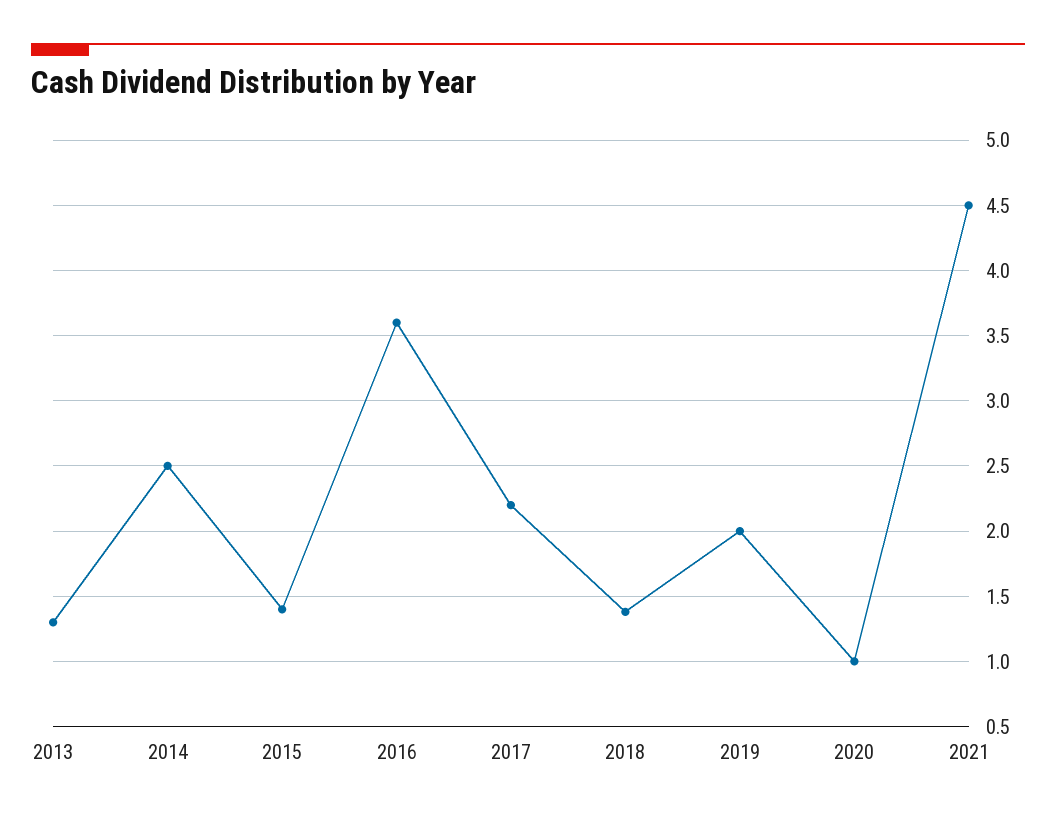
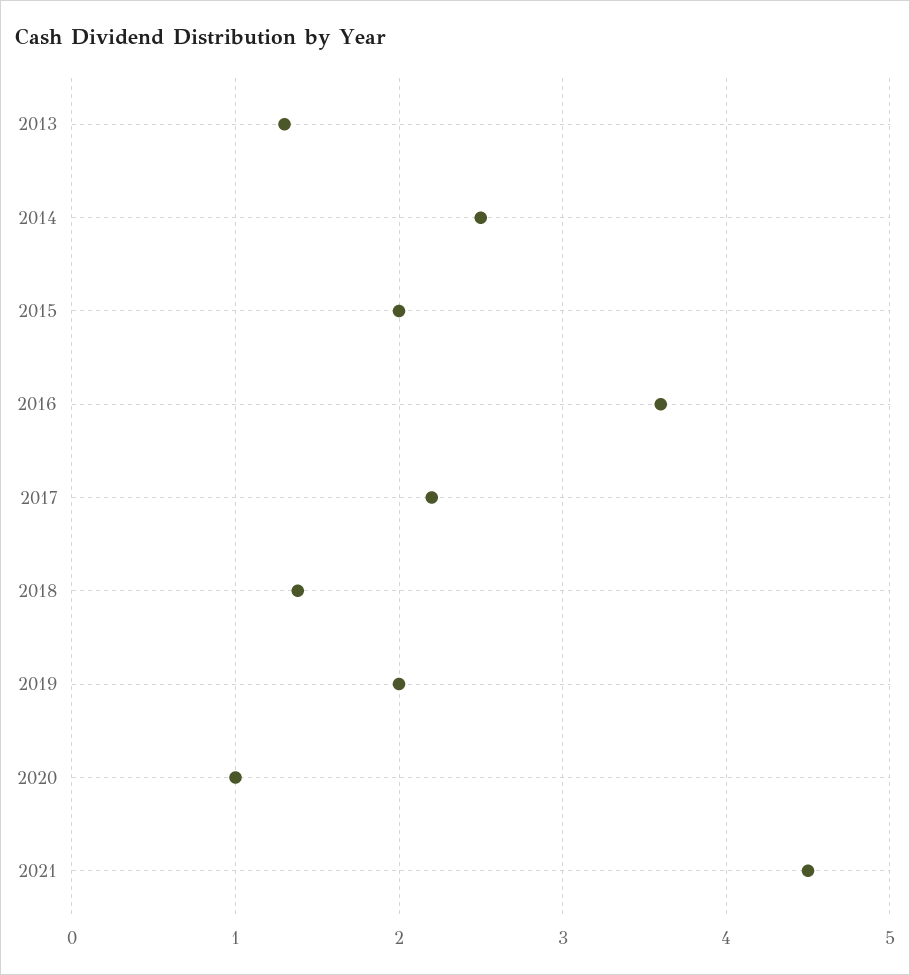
2015: 1.4 -> 2

